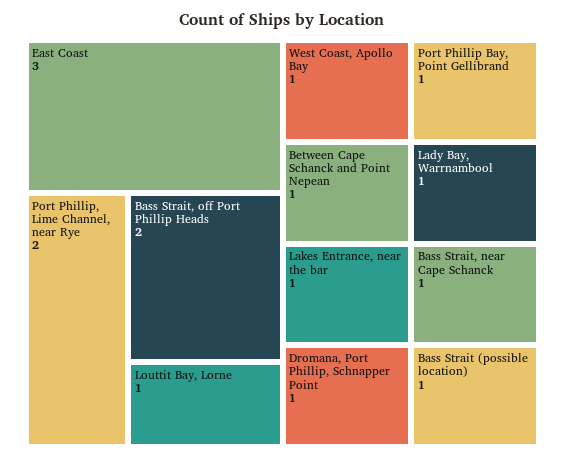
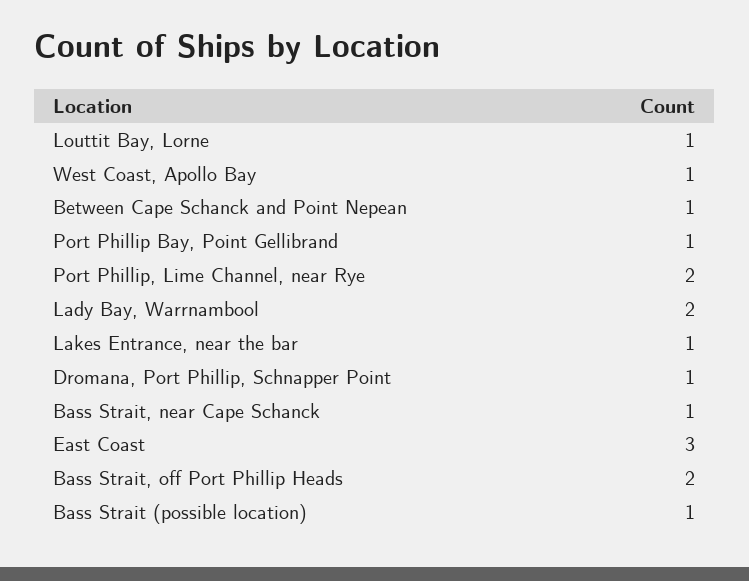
Lady Bay, Warrnambool: 1 -> 2

